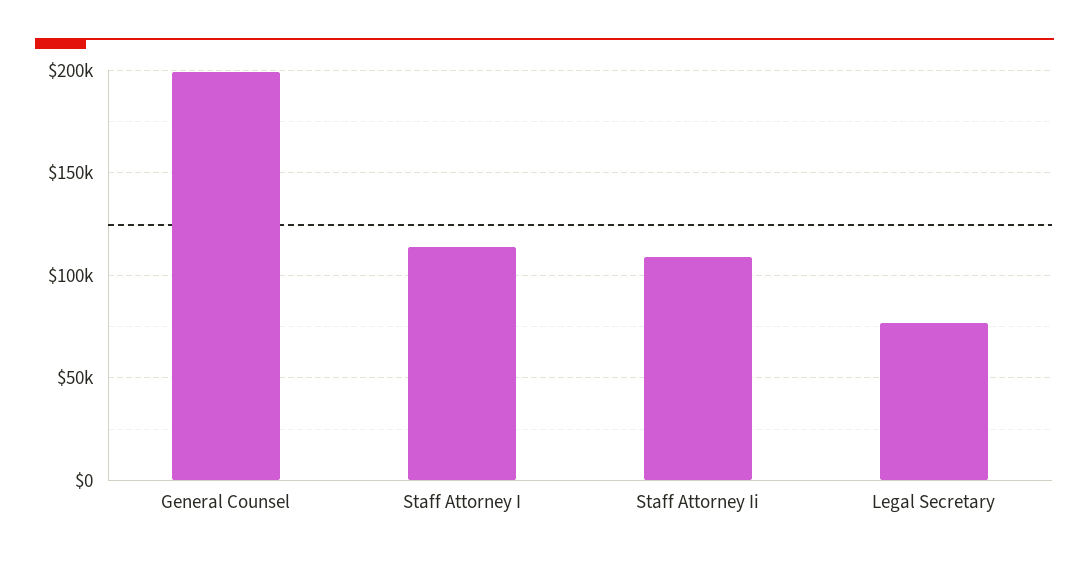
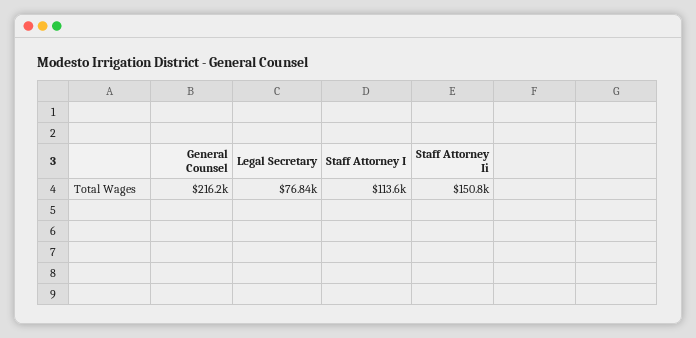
General Counsel: 200000 -> 216200
Staff Attorney Ii: 110000 -> 150800

